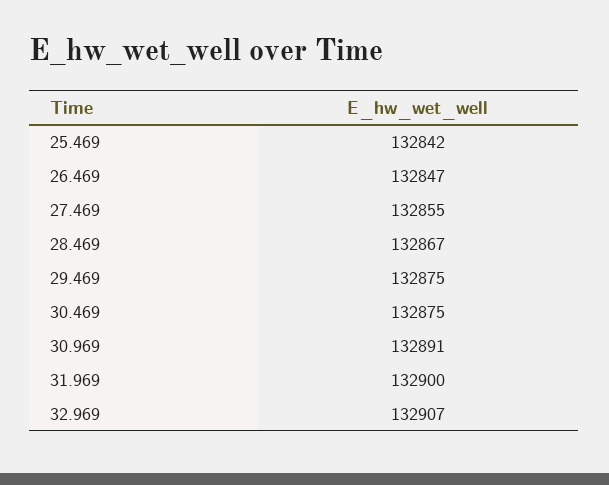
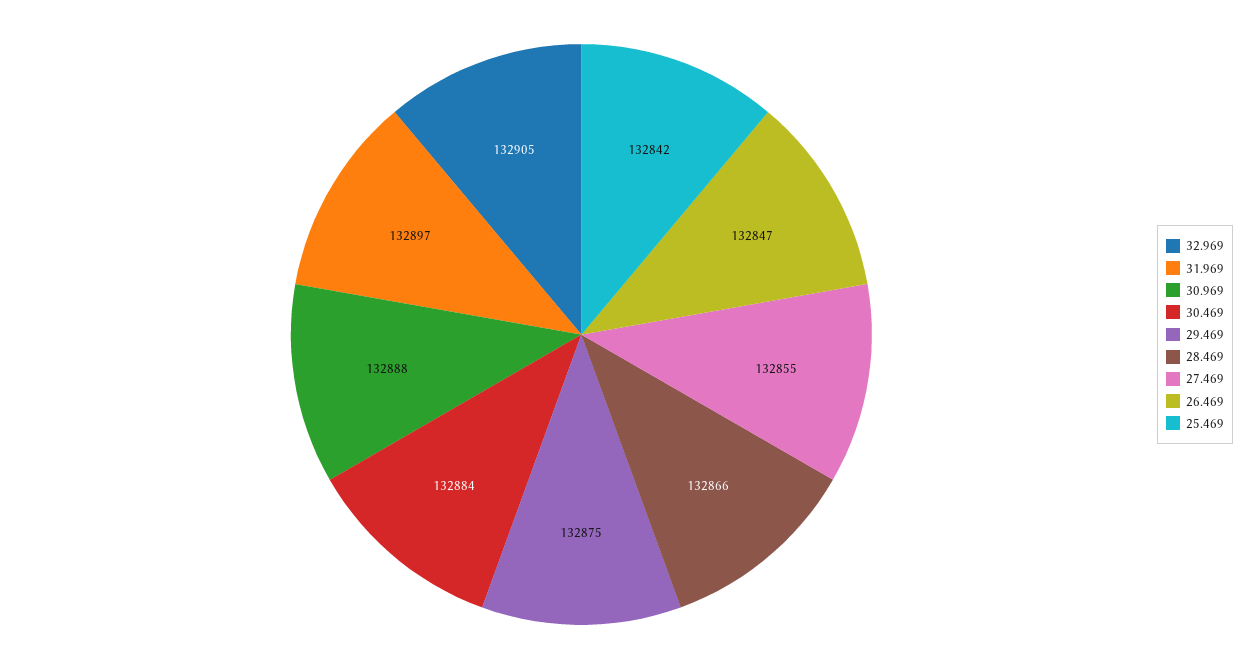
28.469: 132867 -> 132866
30.469: 132875 -> 132884
30.969: 132891 -> 132888
31.969: 132900 -> 132897
32.969: 132907 -> 132905

